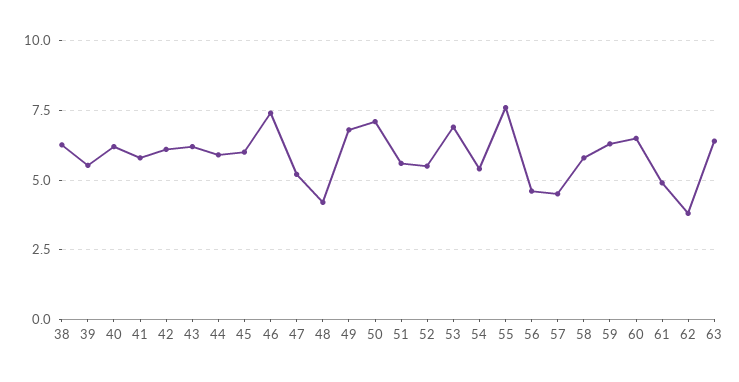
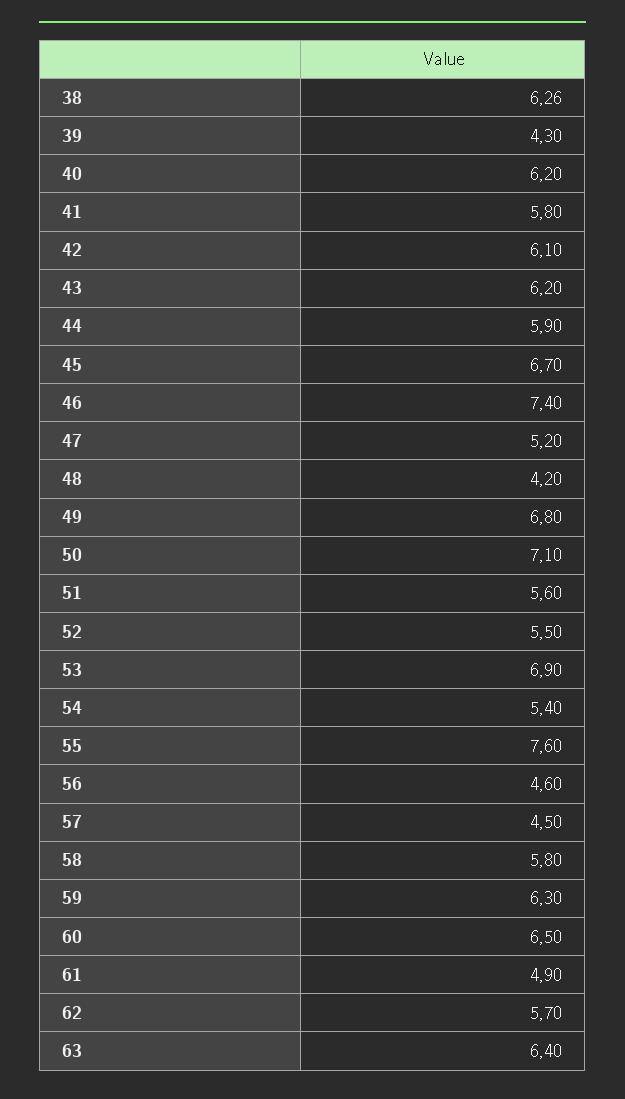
39: 5.5 -> 4.3
45: 6 -> 6.7
62: 3.75 -> 5.7

